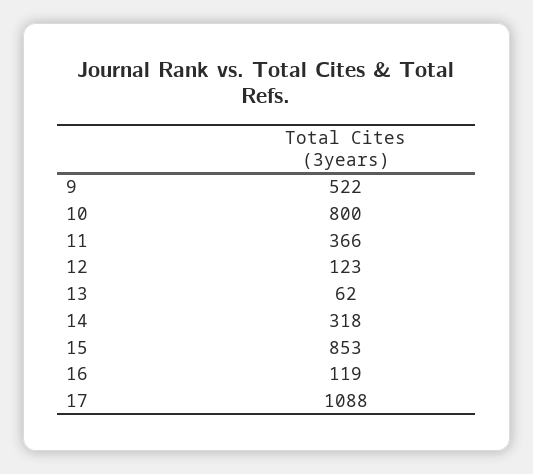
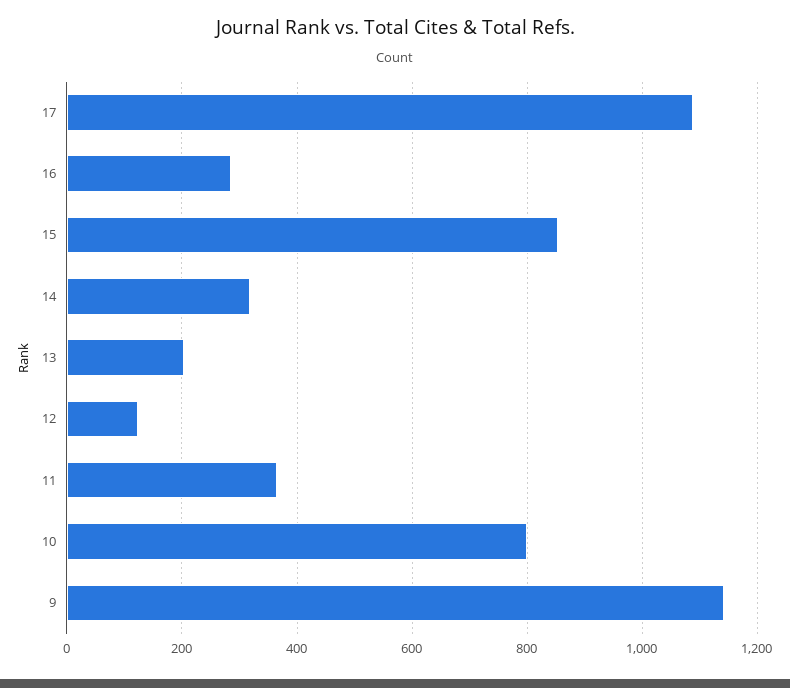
9: 522 -> 1140
13: 62 -> 200
16: 119 -> 280

